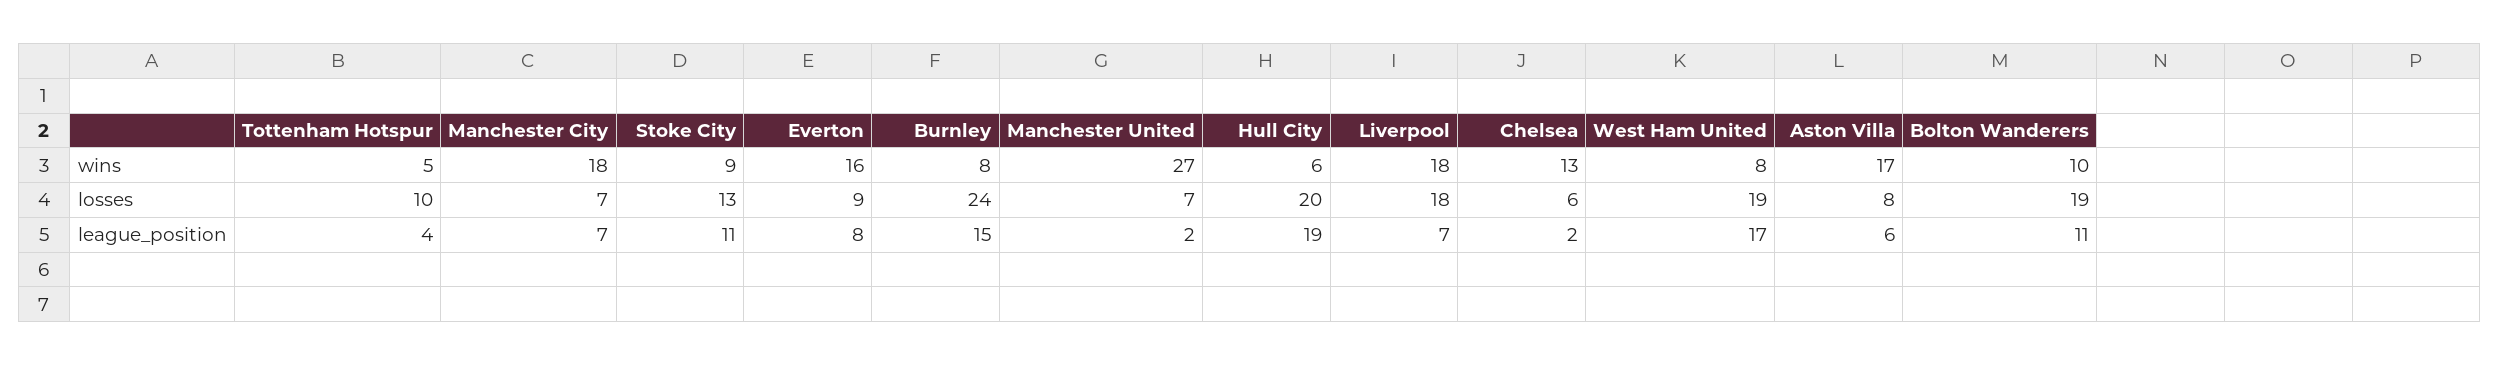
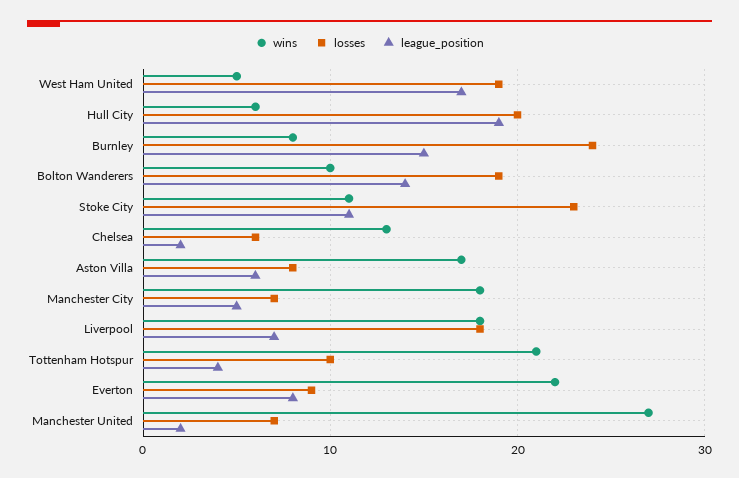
wins, Tottenham Hotspur: 5 -> 21
wins, Stoke City: 9 -> 11
wins, Everton: 16 -> 22
wins, West Ham United: 8 -> 5
losses, Stoke City: 13 -> 23
league_position, Manchester City: 7 -> 5
league_position, Bolton Wanderers: 11 -> 14

